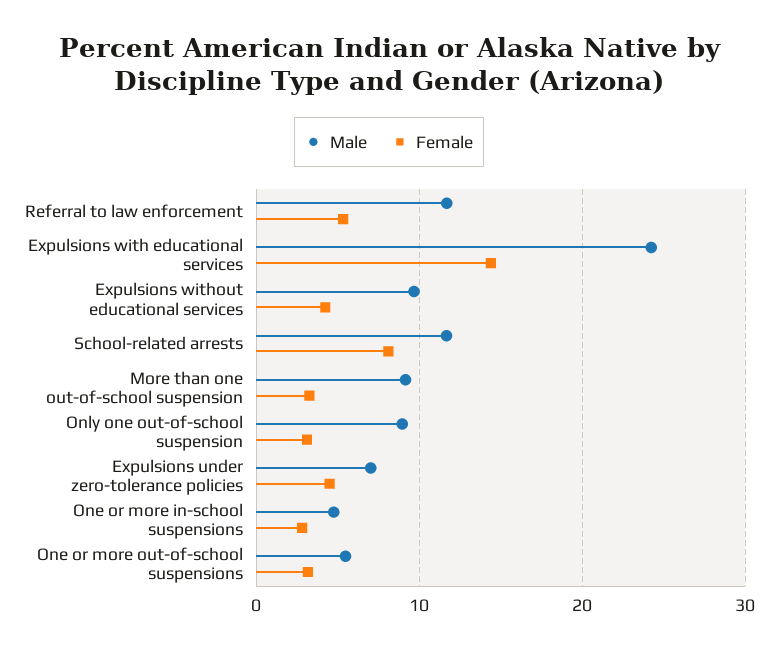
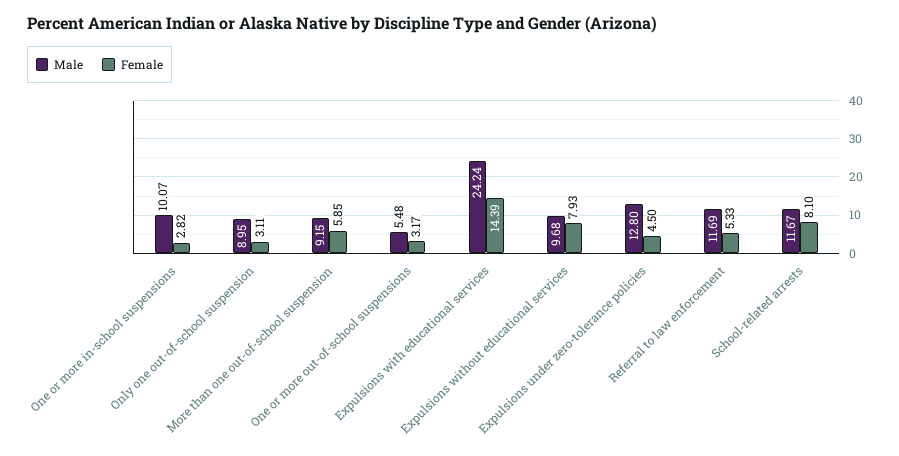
Female, Expulsions without educational services: 4 -> 7.93
Female, More than one out-of-school suspension: 3 -> 5.85
Male, Expulsions under zero-tolerance policies: 7 -> 12.8
Male, One or more in-school suspensions: 5 -> 10.07

